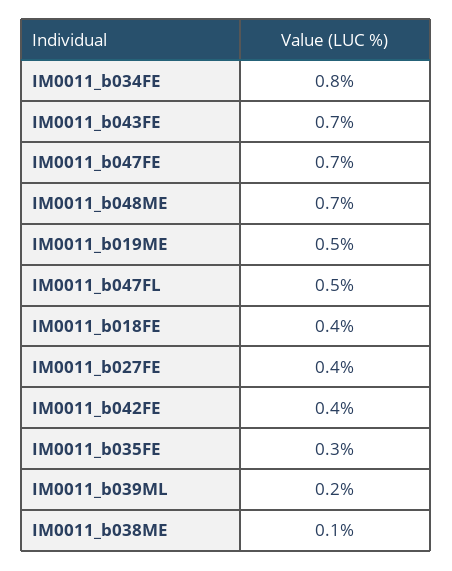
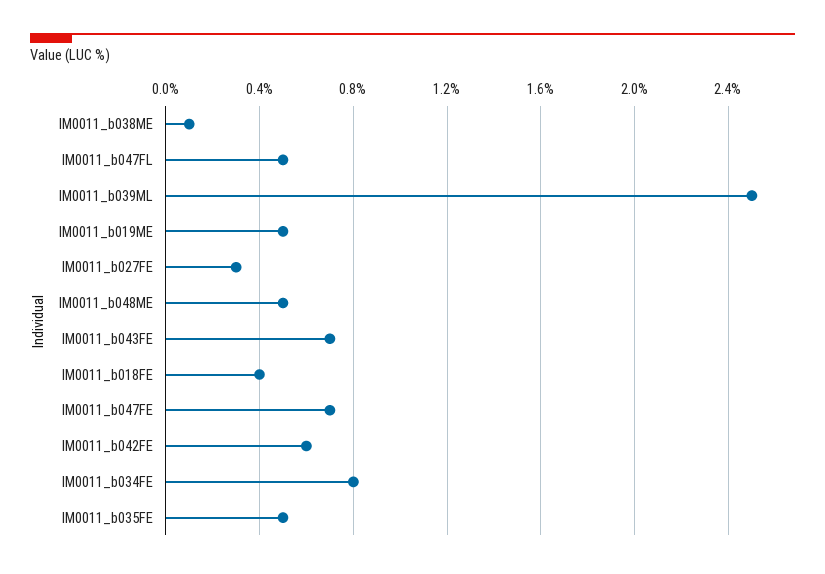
IM0011_b048ME: 0.7 -> 0.5
IM0011_b027FE: 0.4 -> 0.3
IM0011_b042FE: 0.4 -> 0.6
IM0011_b035FE: 0.3 -> 0.5
IM0011_b039ML: 0.2 -> 2.5

